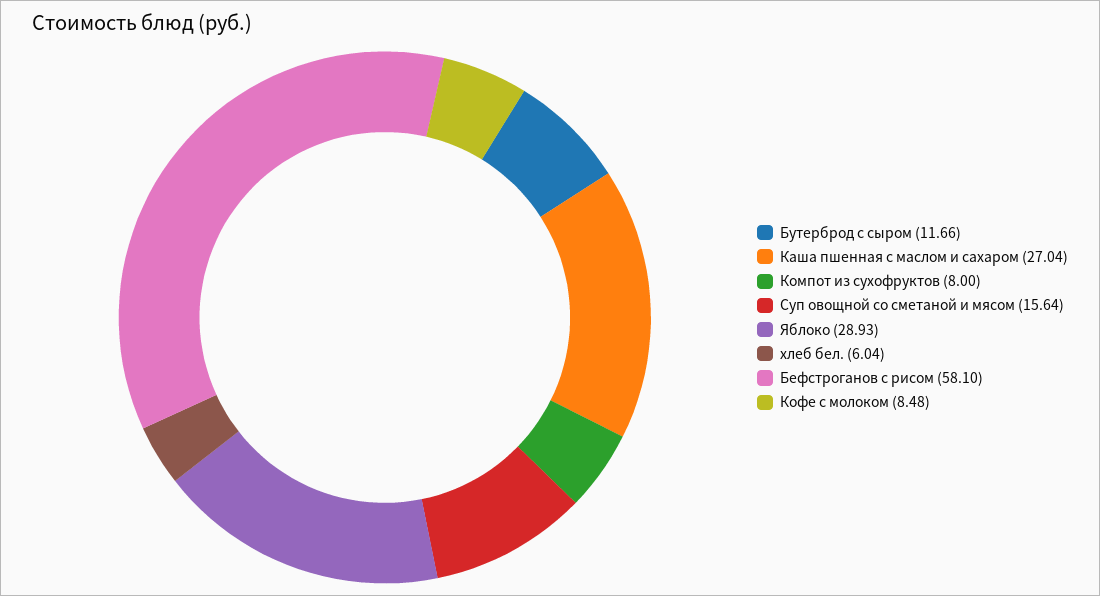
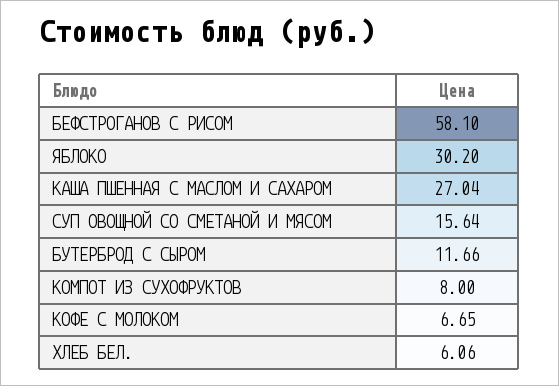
Яблоко: 28.93 -> 30.2
хлеб бел.: 6.04 -> 6.06
Кофе с молоком: 8.48 -> 6.65

